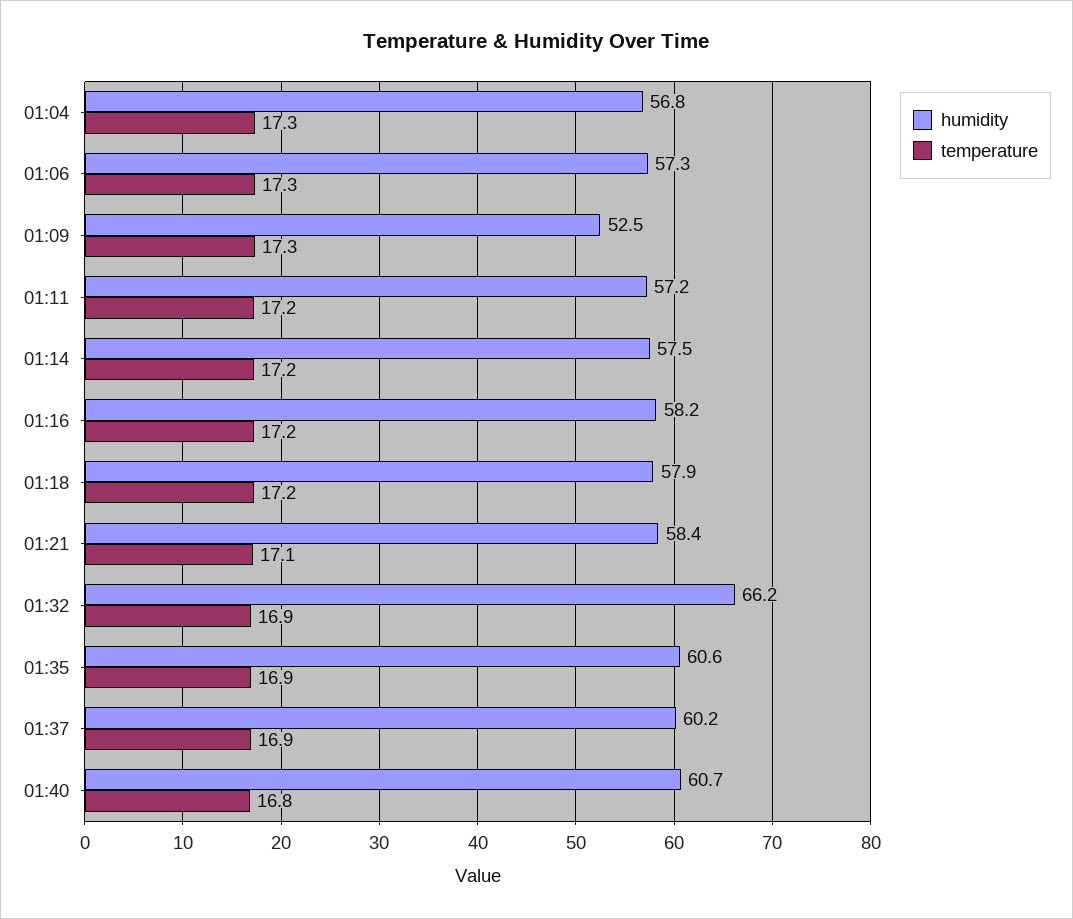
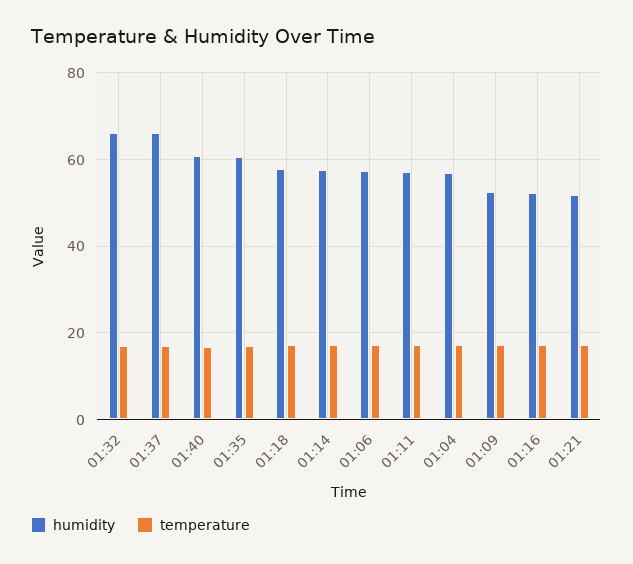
humidity, 01:16: 58.2 -> 52
humidity, 01:21: 58.4 -> 52
humidity, 01:37: 60.2 -> 66

